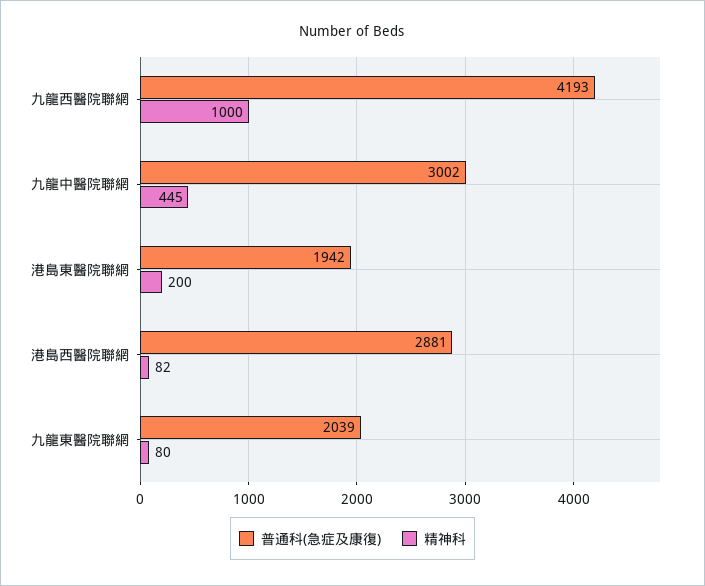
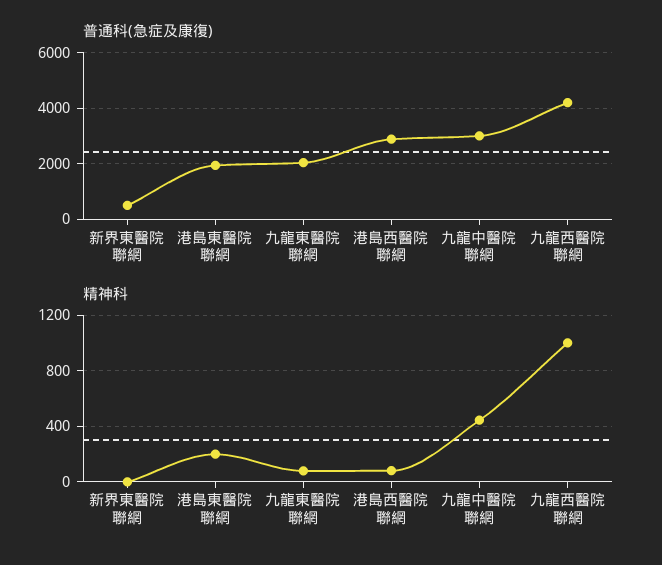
普通科(急症及康復), 新界東醫院聯網: none -> 500
精神科, 新界東醫院聯網: none -> 0

